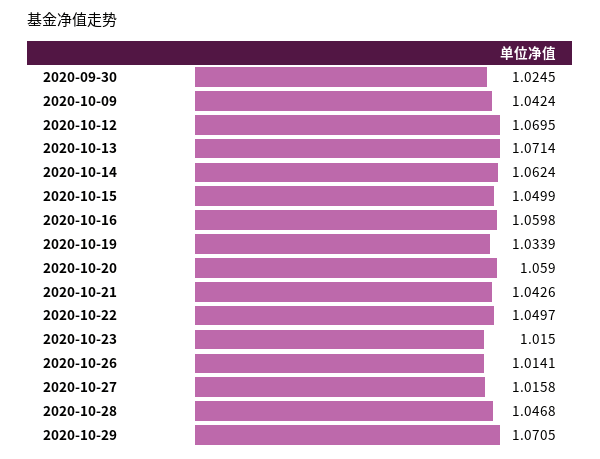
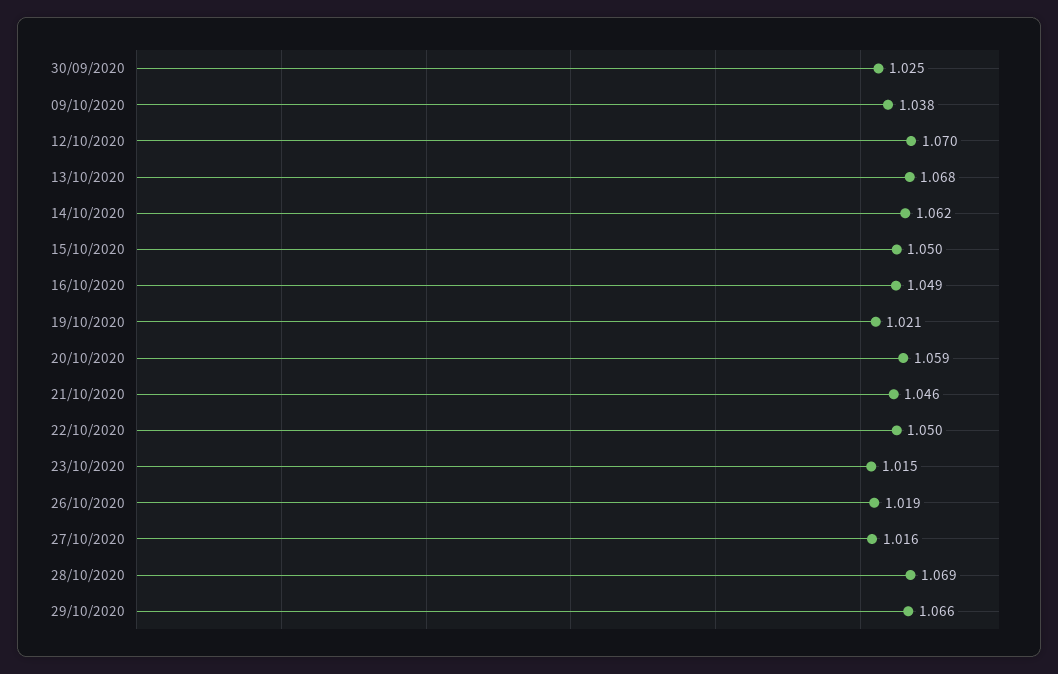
2020-10-09: 1.0424 -> 1.038
2020-10-13: 1.0714 -> 1.068
2020-10-16: 1.0598 -> 1.049
2020-10-19: 1.0339 -> 1.021
2020-10-21: 1.0426 -> 1.046
2020-10-26: 1.0141 -> 1.019
2020-10-28: 1.0468 -> 1.069
2020-10-29: 1.0705 -> 1.066

